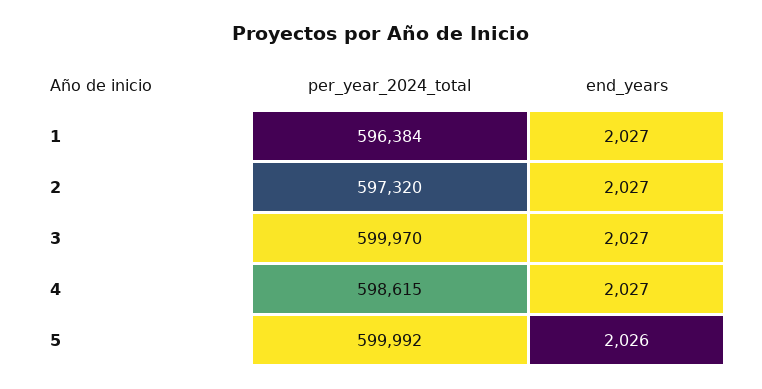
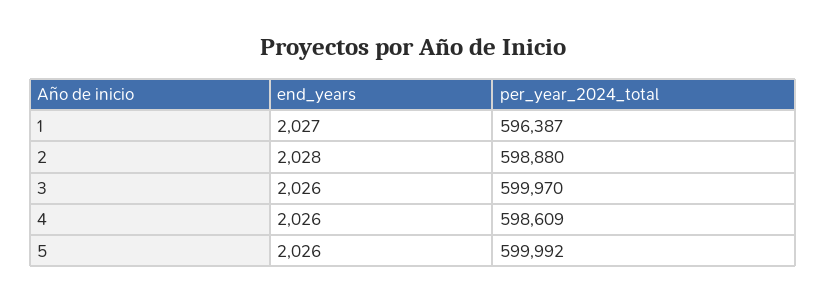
per_year_2024_total, 1: 596384 -> 596387
per_year_2024_total, 2: 597320 -> 598880
end_years, 2: 2027 -> 2028
end_years, 3: 2027 -> 2026
per_year_2024_total, 4: 598615 -> 598609
end_years, 4: 2027 -> 2026

